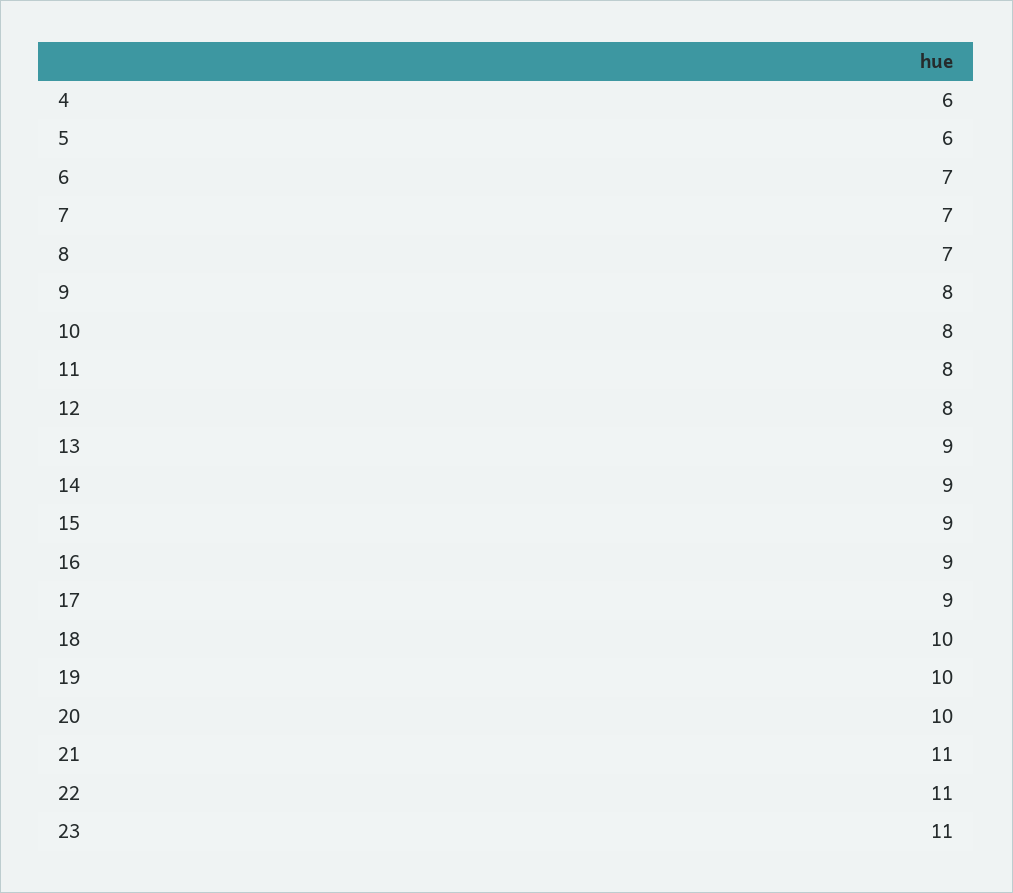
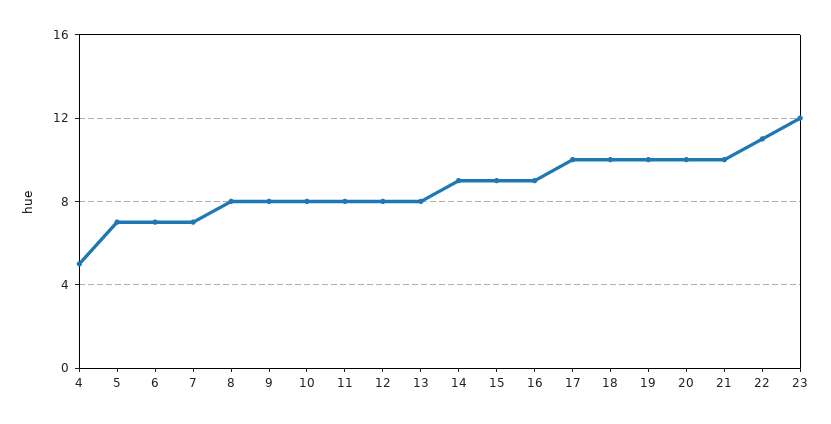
4: 6 -> 5
5: 6 -> 7
8: 7 -> 8
13: 9 -> 8
17: 9 -> 10
21: 11 -> 10
23: 11 -> 12

